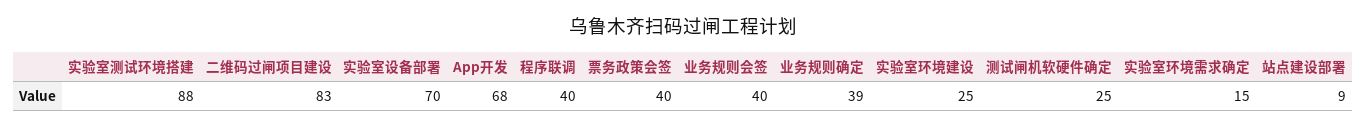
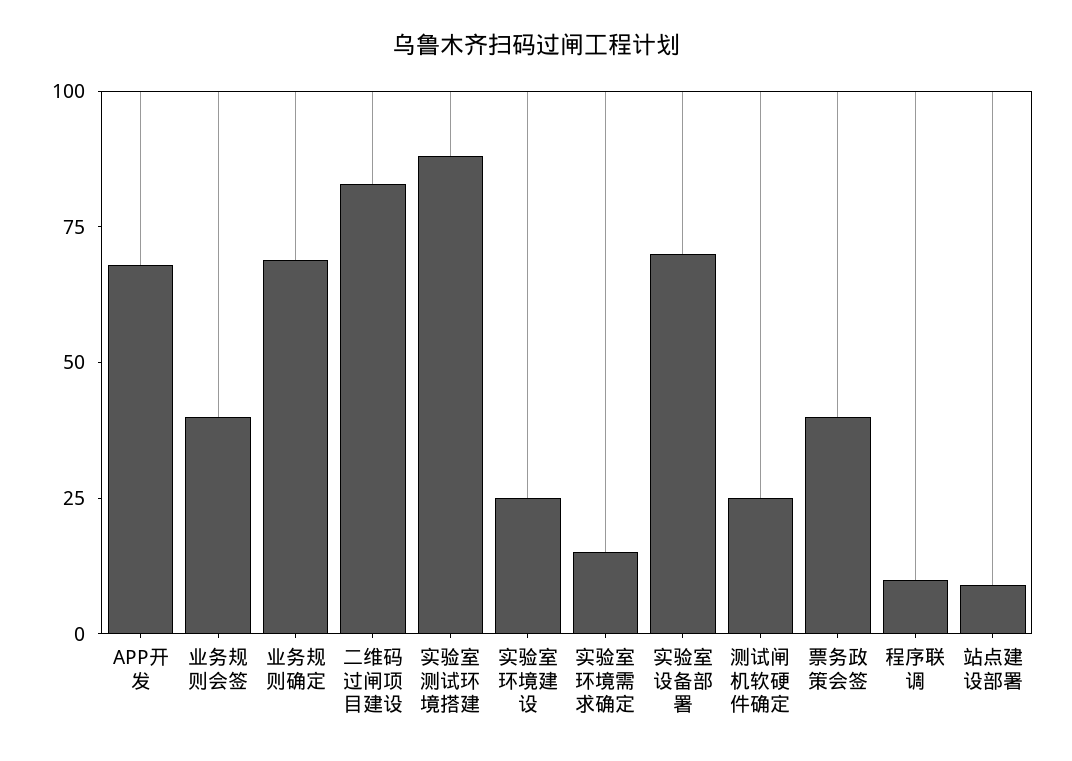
程序联调: 40 -> 10
业务规则确定: 39 -> 70

